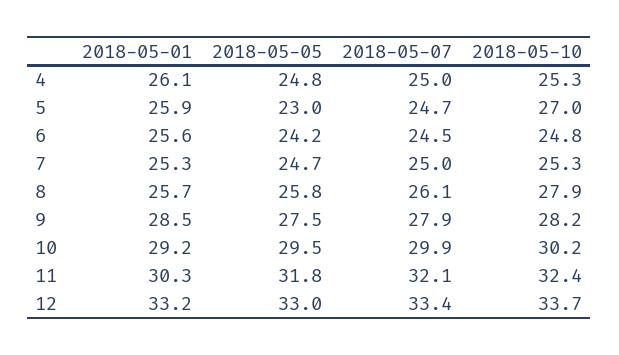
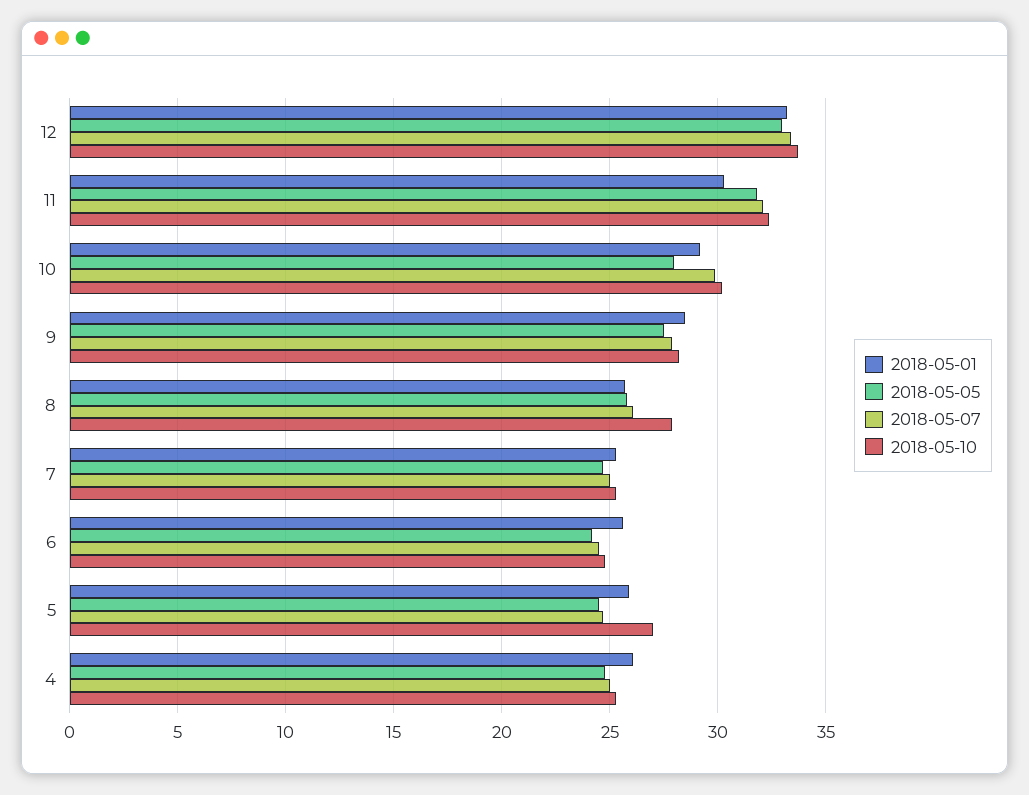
2018-05-05, 5: 23 -> 24.5
2018-05-05, 10: 29.5 -> 28

